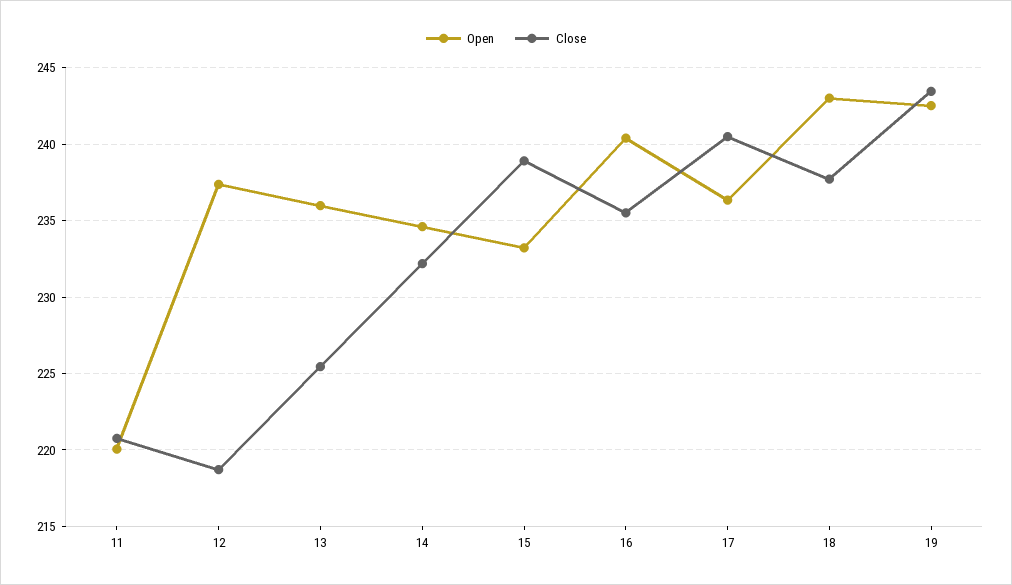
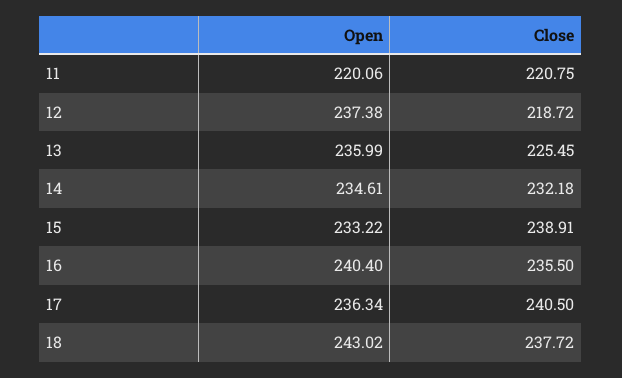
Open, 19: 242.5 -> none
Close, 19: 243.5 -> none

